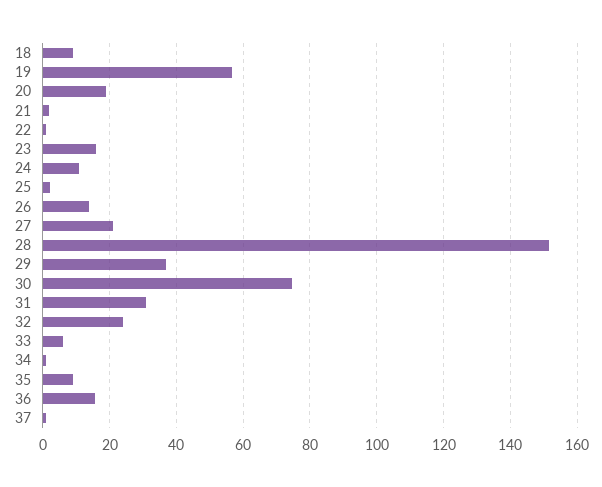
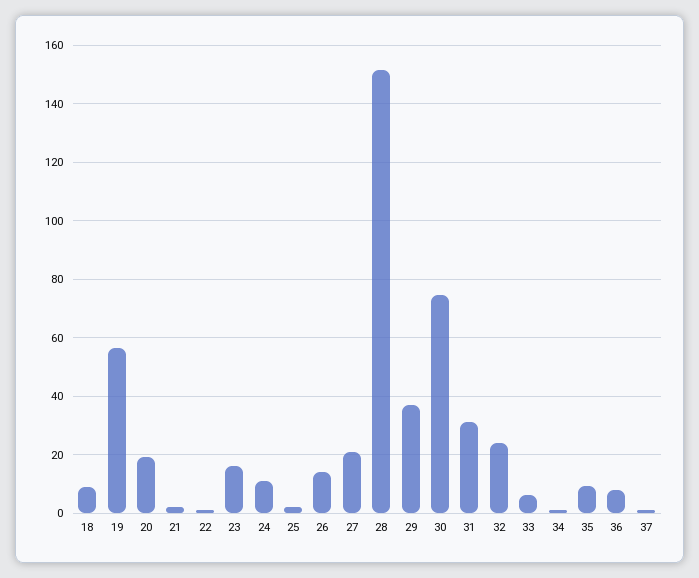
36: 16 -> 7.5

